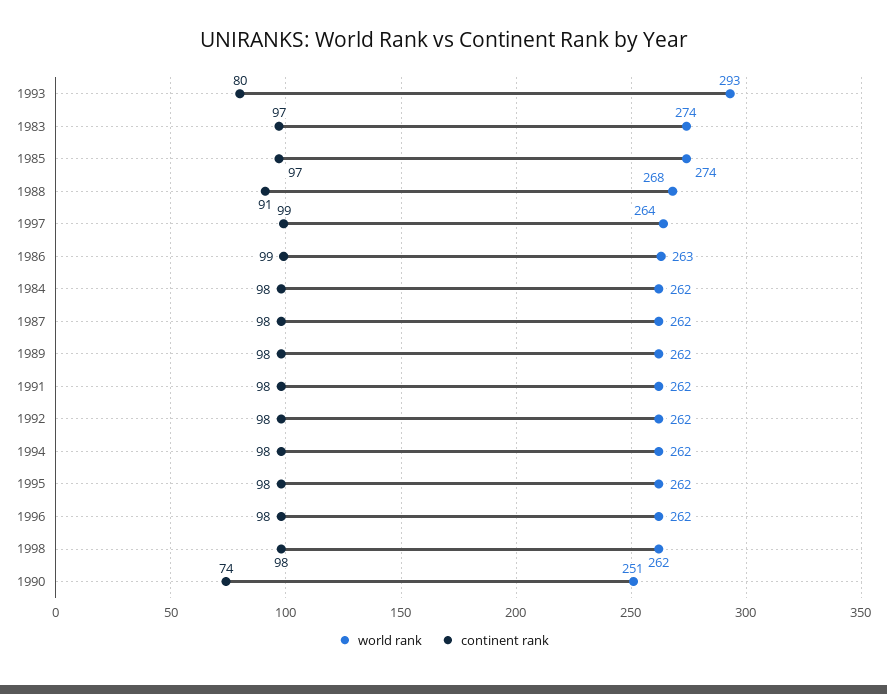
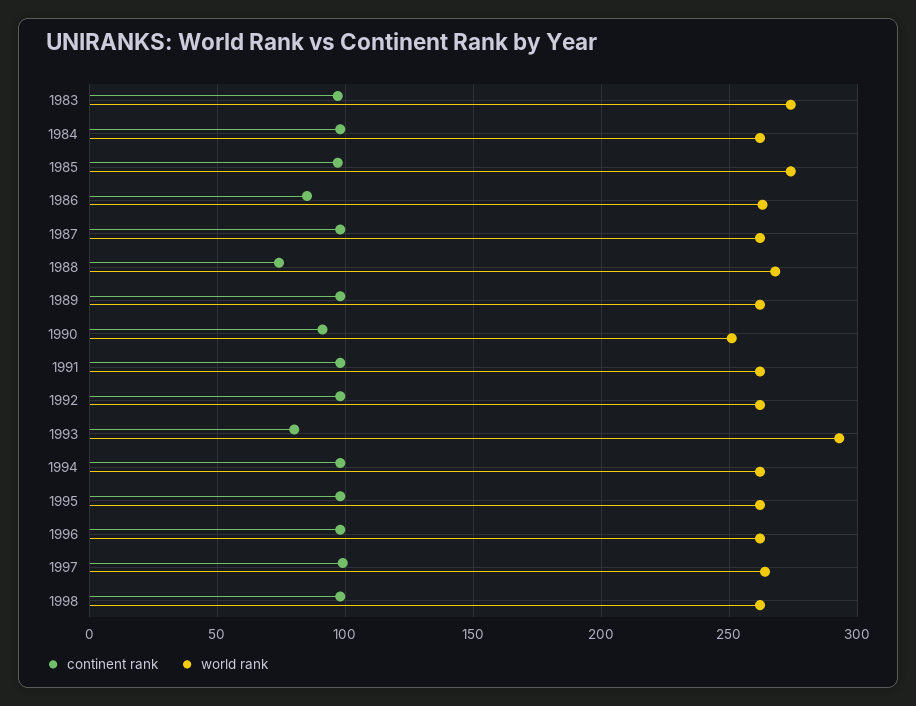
continent rank, 1988: 91 -> 75
continent rank, 1986: 99 -> 85
continent rank, 1990: 74 -> 90

